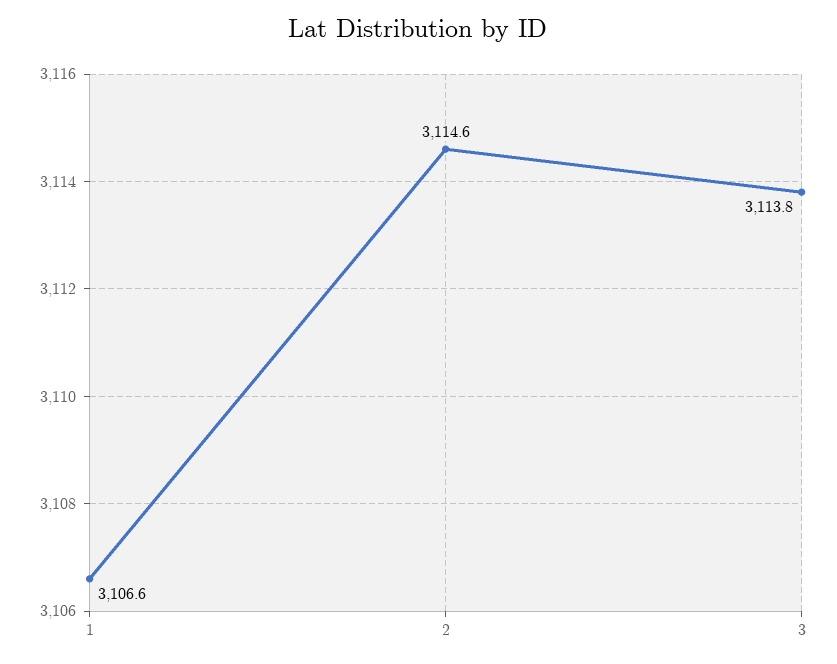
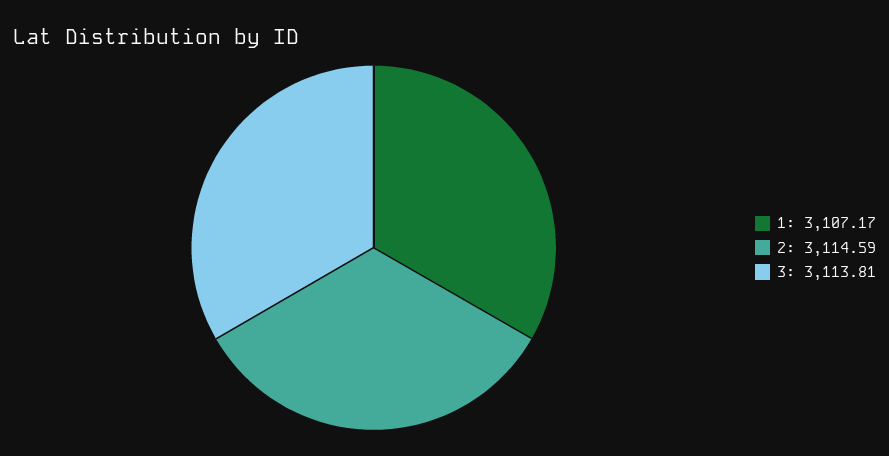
1: 3106.6 -> 3107.17

